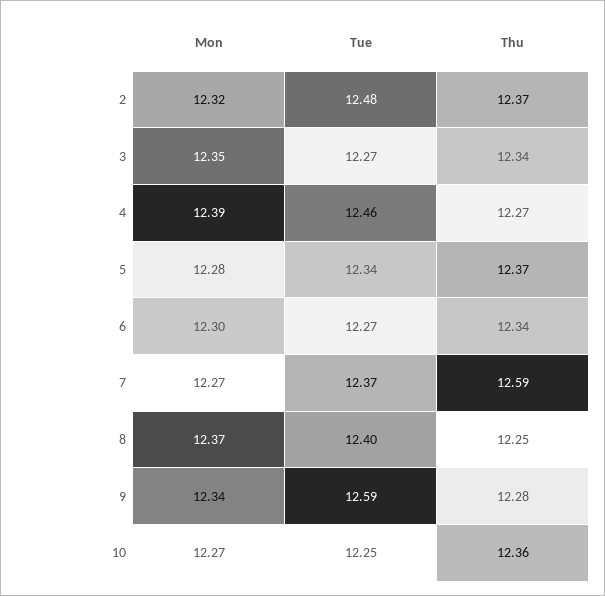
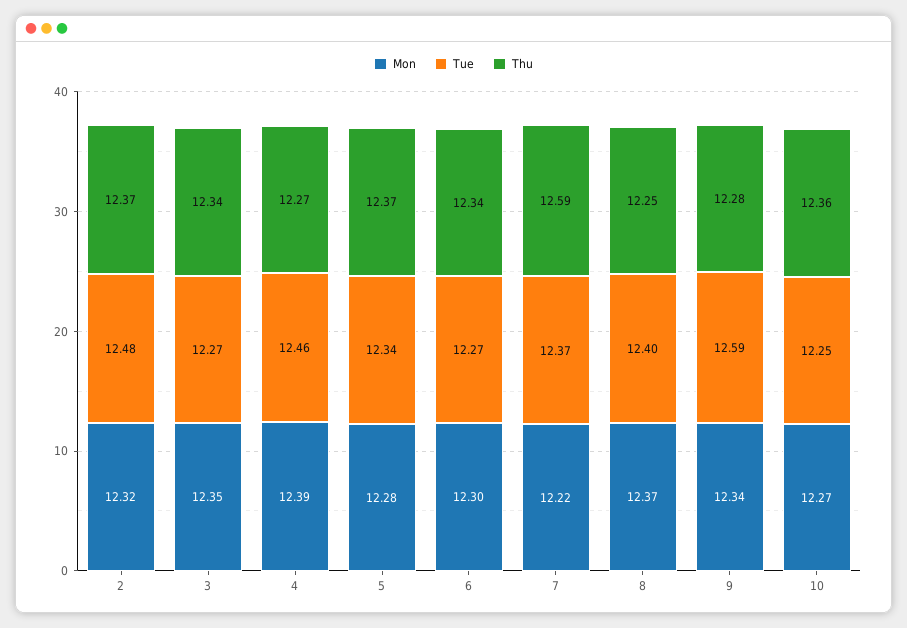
Mon, 7: 12.27 -> 12.22

